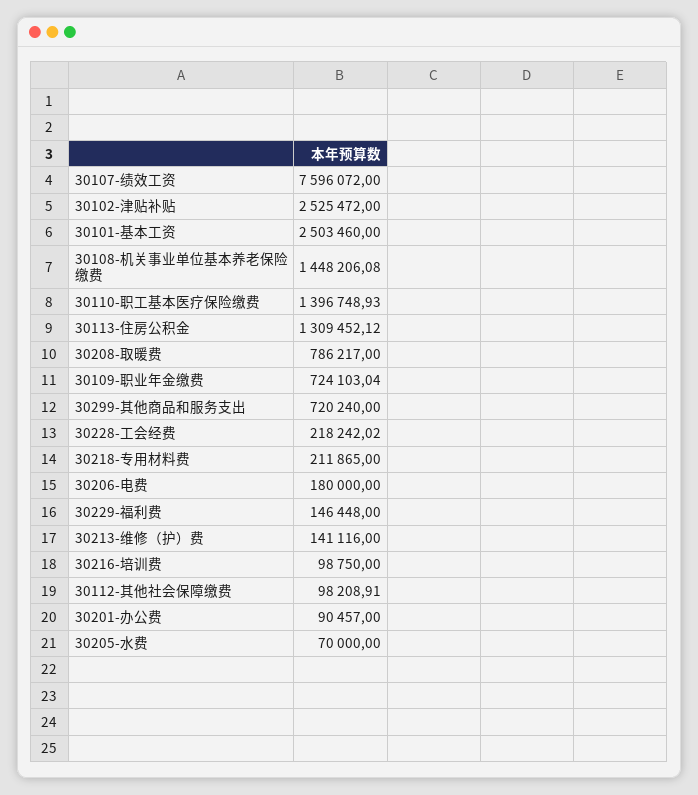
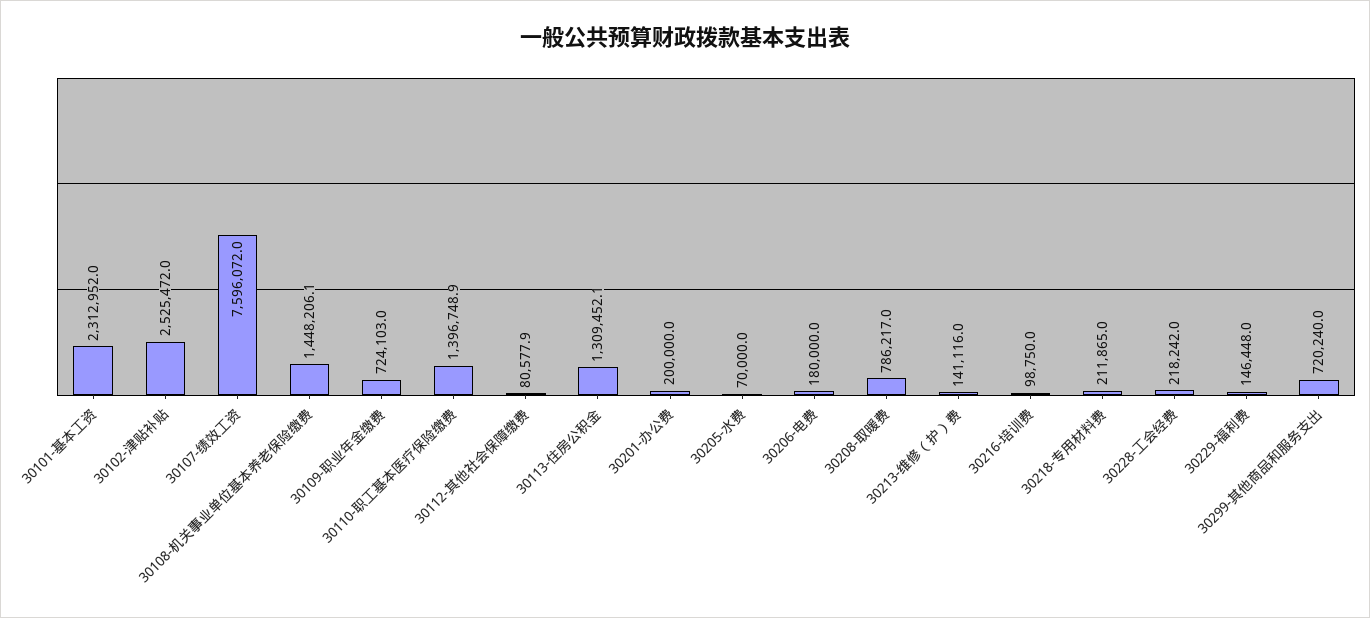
30101-基本工资: 2503460 -> 2312952
30112-其他社会保障缴费: 98208.91 -> 80577.9
30201-办公费: 90457 -> 200000

